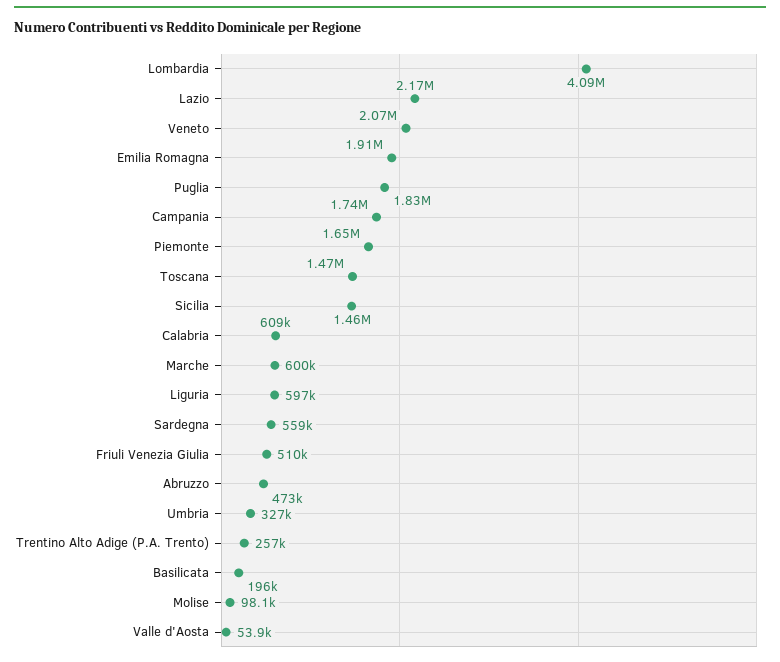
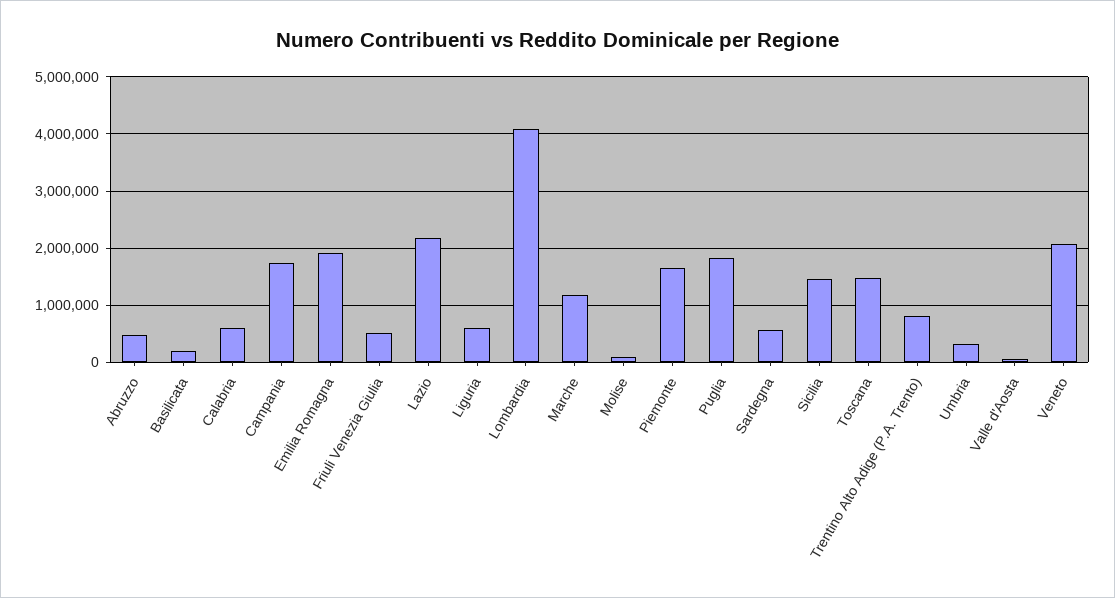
Marche: 600000 -> 1200000
Trentino Alto Adige (P.A. Trento): 257000 -> 800000

